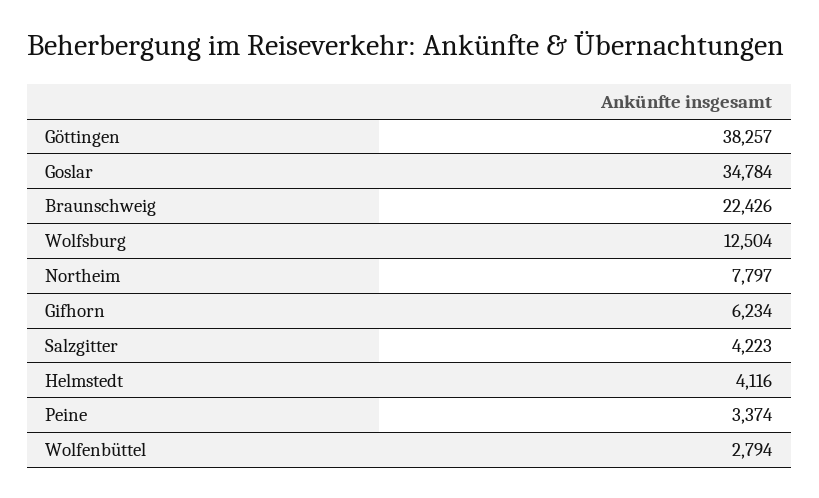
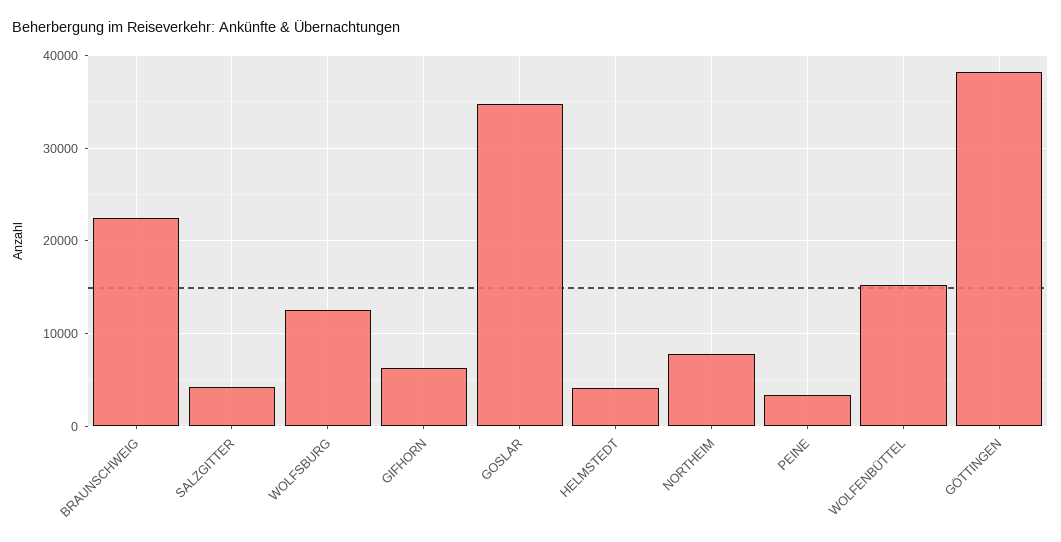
Wolfenbüttel: 2794 -> 15000

